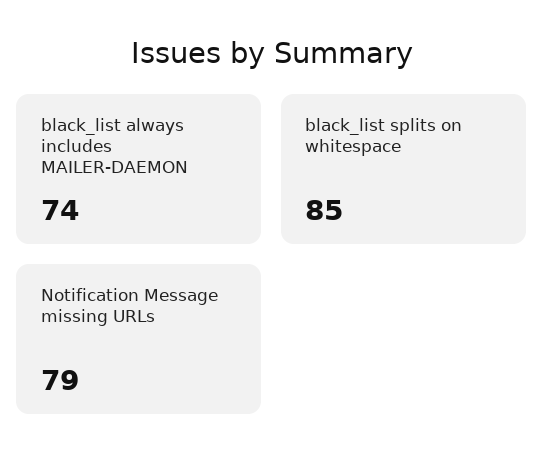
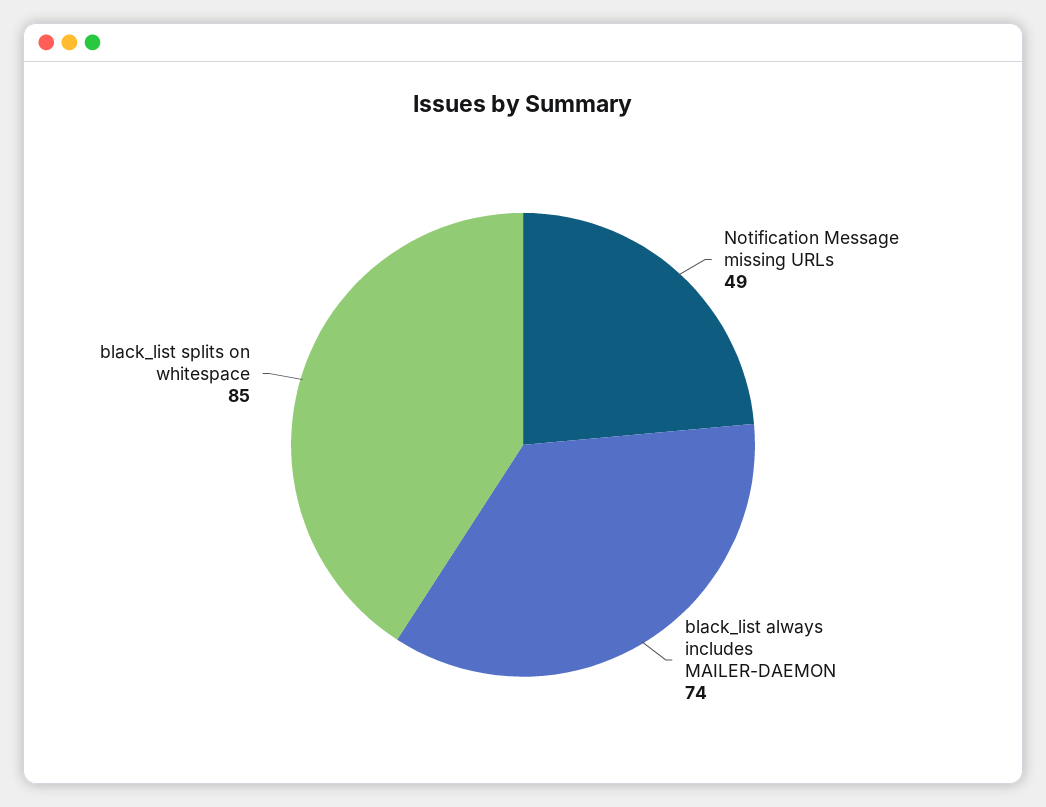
Notification Message missing URLs: 79 -> 49

